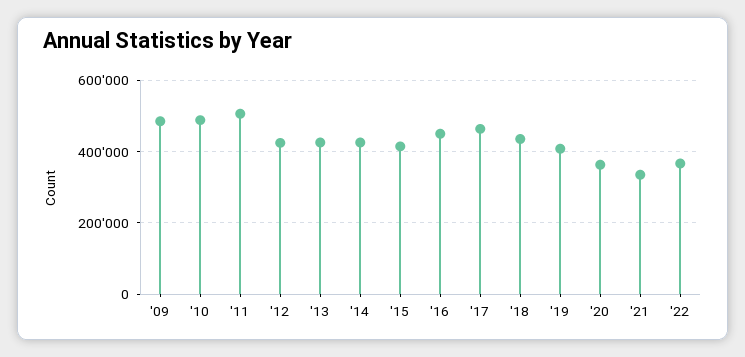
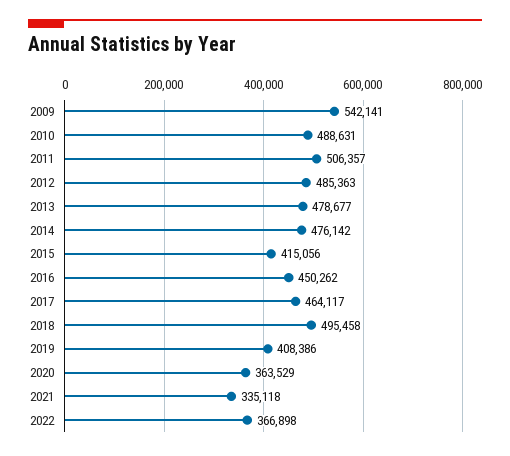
'09: 480000 -> 542141
'12: 420000 -> 485363
'13: 420000 -> 478677
'14: 420000 -> 476142
'18: 440000 -> 495458

